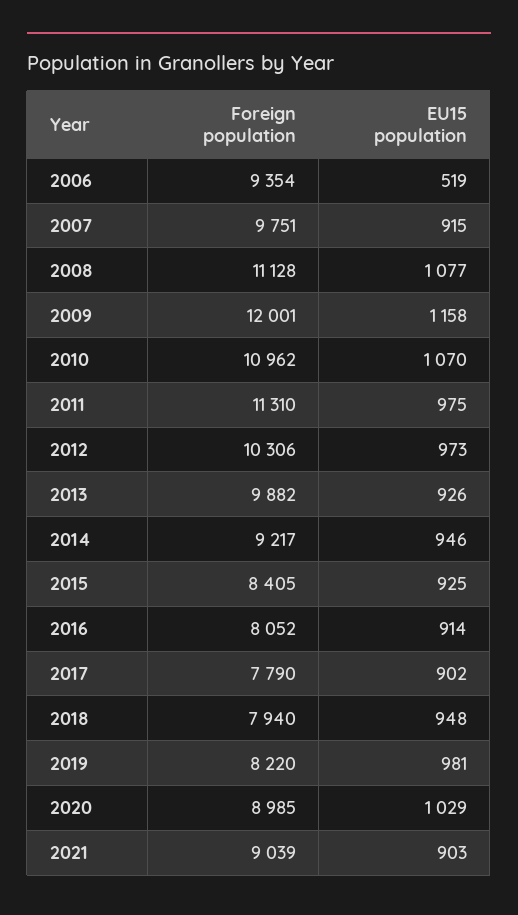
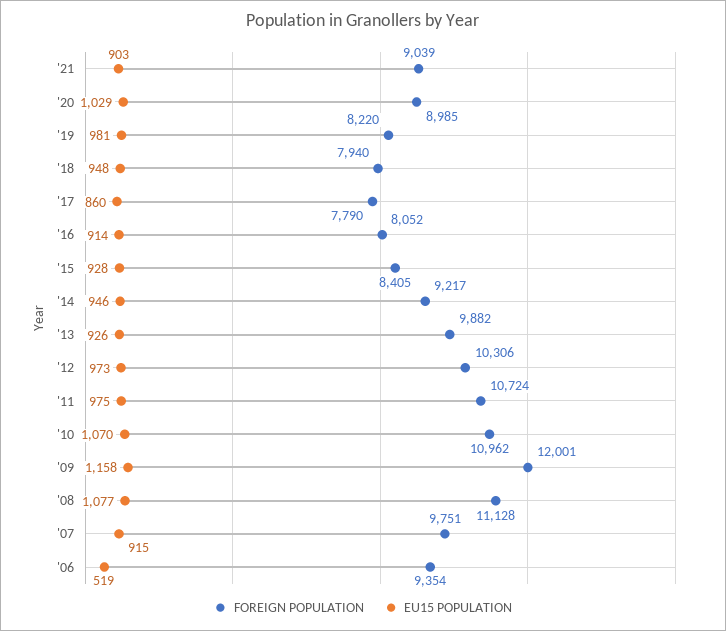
Foreign population, 2011: 11310 -> 10724
EU15 population, 2015: 925 -> 928
EU15 population, 2017: 902 -> 860

